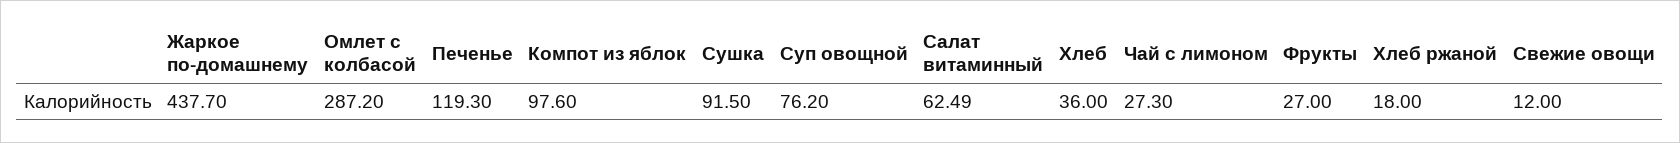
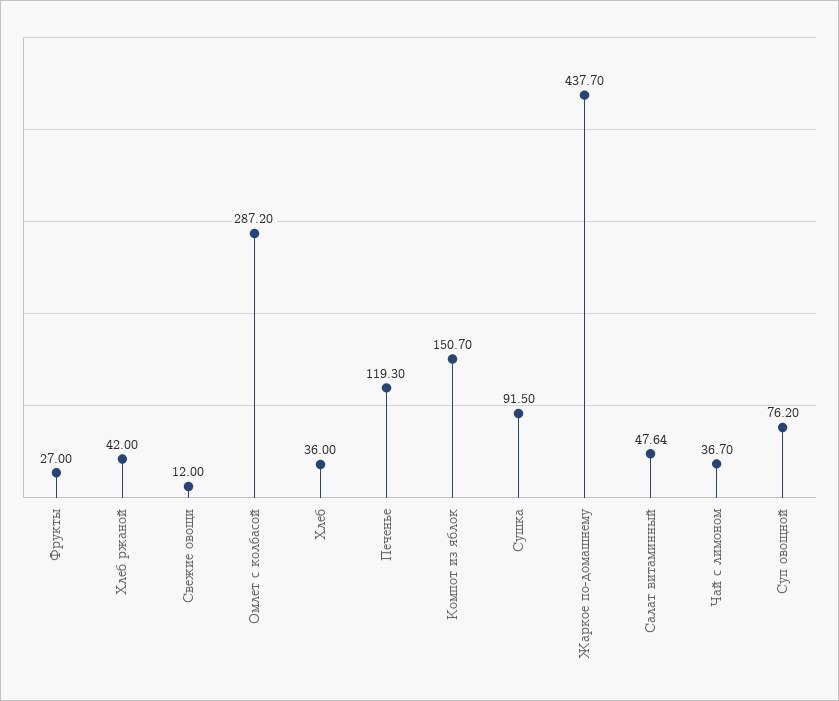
Компот из яблок: 97.6 -> 150.7
Салат витаминный: 62.49 -> 47.64
Чай с лимоном: 27.3 -> 36.7
Хлеб ржаной: 18 -> 42

